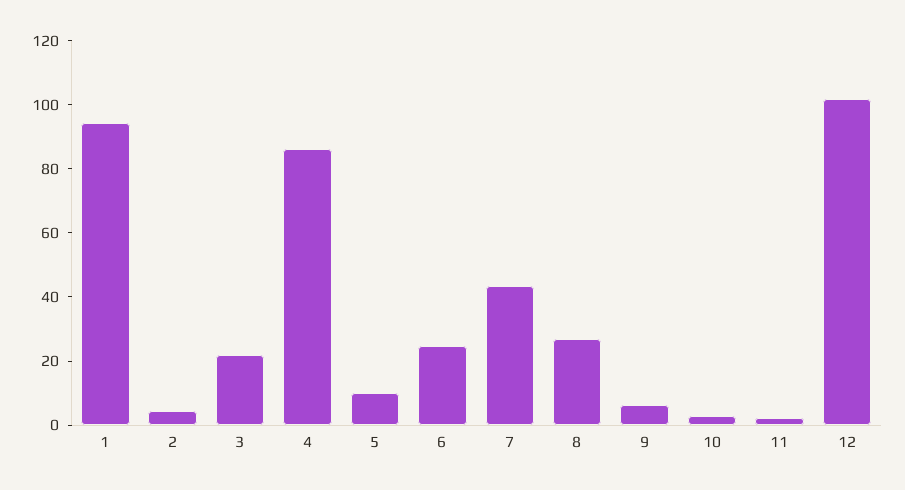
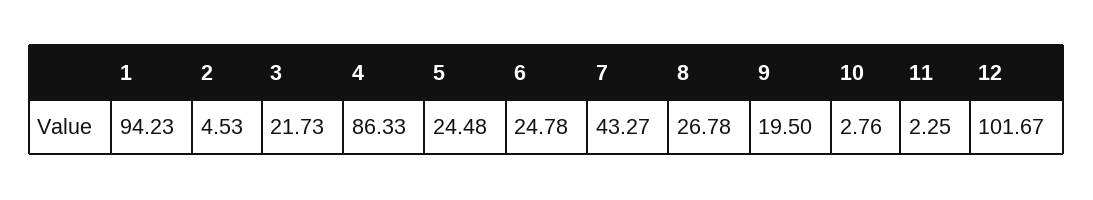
5: 10 -> 24.48
9: 5 -> 19.5

